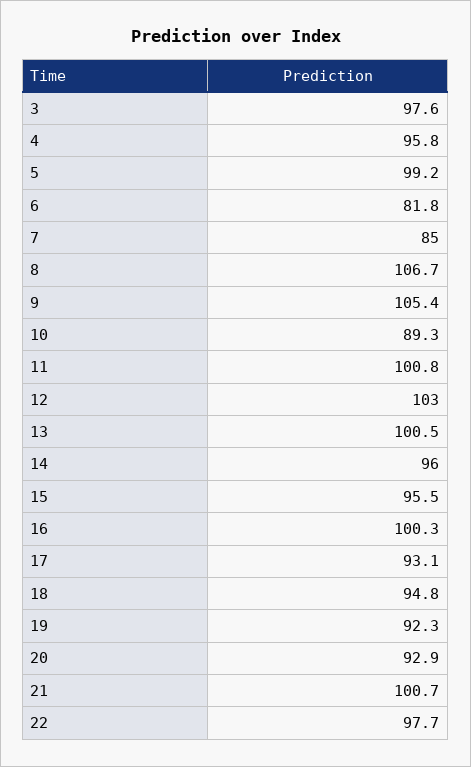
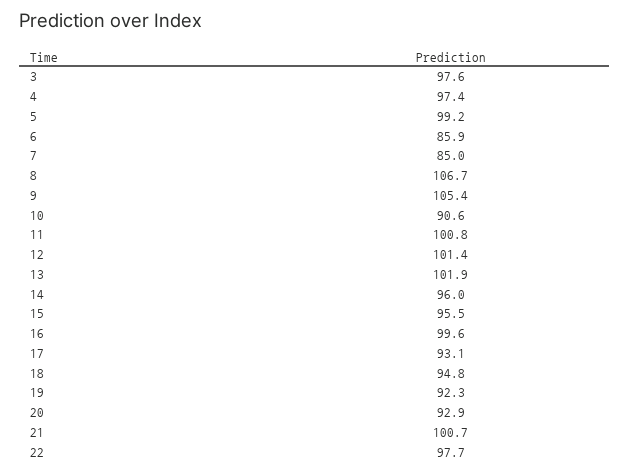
4: 95.8 -> 97.4
6: 81.8 -> 85.9
10: 89.3 -> 90.6
12: 103 -> 101.4
13: 100.5 -> 101.9
16: 100.3 -> 99.6

